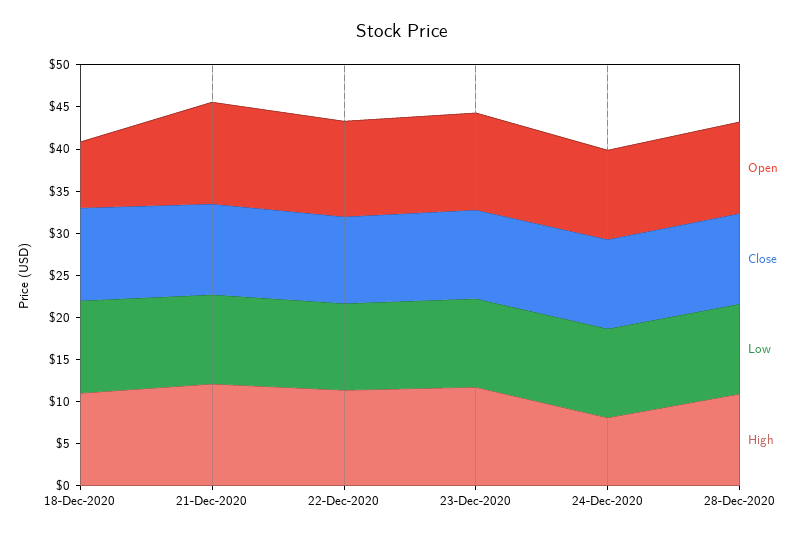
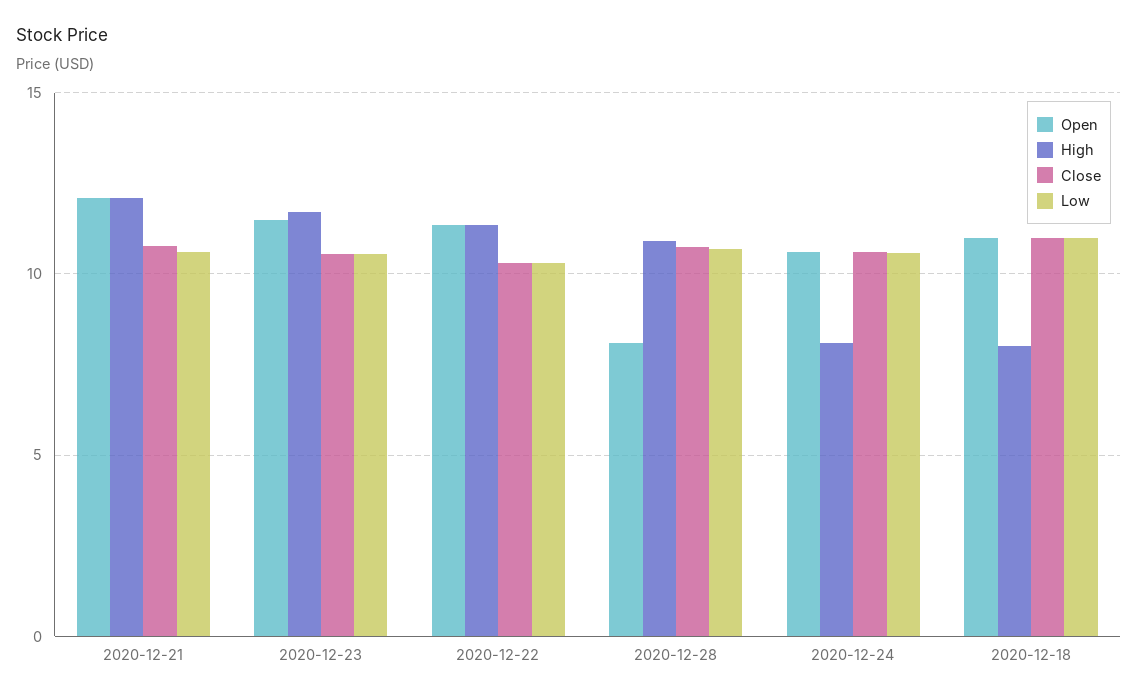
Open, 18-Dec-2020: 8 -> 11
High, 18-Dec-2020: 11 -> 8
Open, 28-Dec-2020: 11 -> 8

